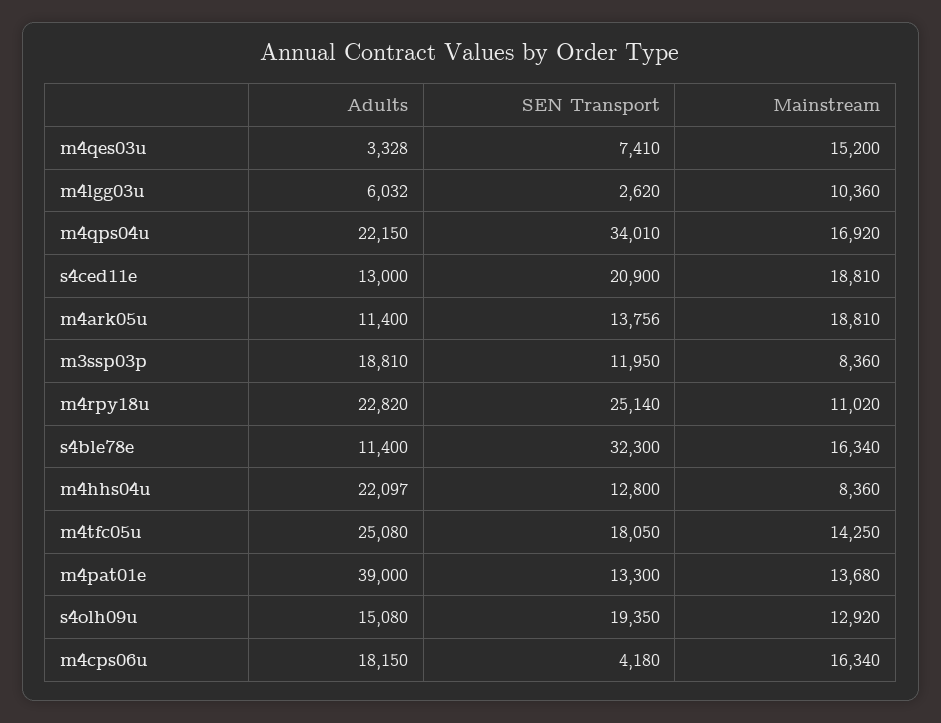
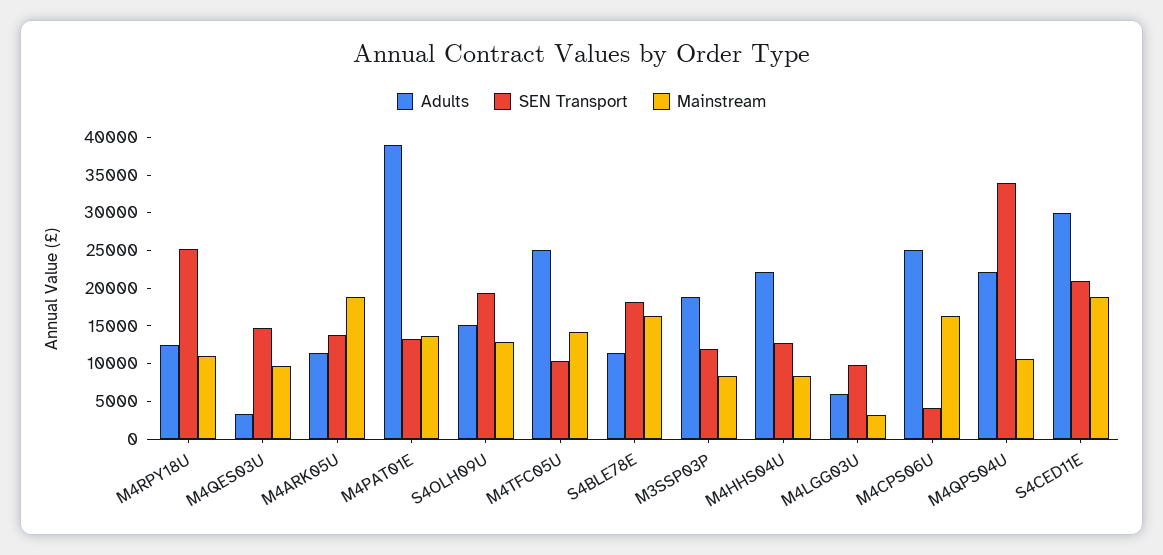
SEN Transport, m4qes03u: 7410 -> 15000
Mainstream, m4qes03u: 15200 -> 10000
SEN Transport, m4lgg03u: 2620 -> 10000
Mainstream, m4lgg03u: 10360 -> 2500
Mainstream, m4qps04u: 16920 -> 10000
Adults, s4ced11e: 13000 -> 30000
Adults, m4rpy18u: 22820 -> 12500
SEN Transport, s4ble78e: 32300 -> 17500
SEN Transport, m4tfc05u: 18050 -> 10000
Adults, m4cps06u: 18150 -> 25000

